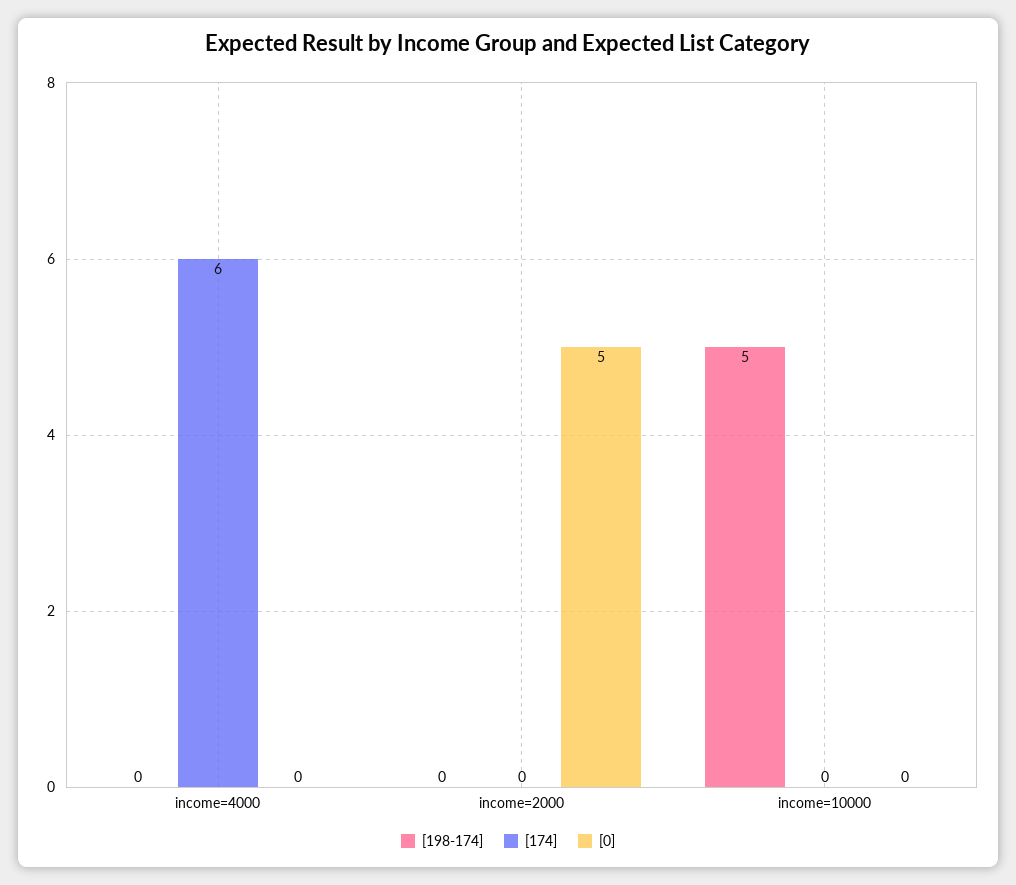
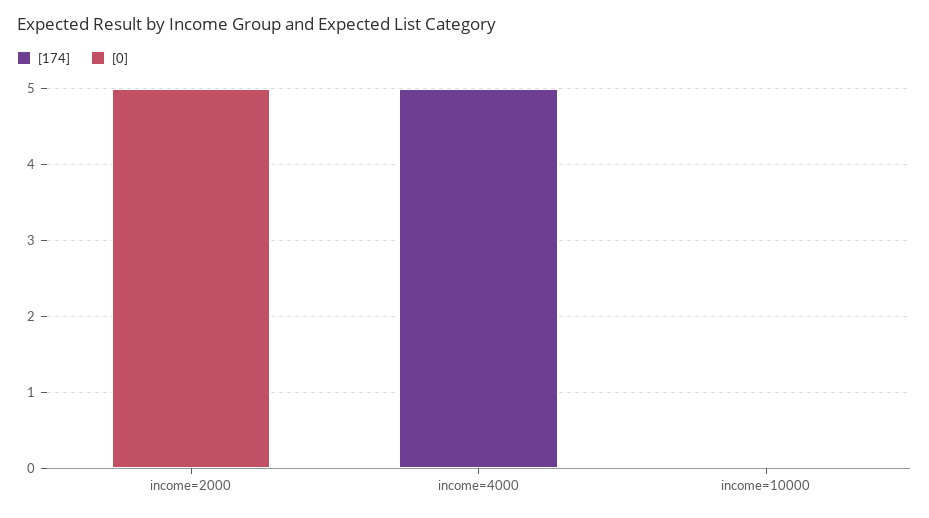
[198-174], income=4000: 0 -> none
[174], income=4000: 6 -> 5
[198-174], income=2000: 0 -> none
[198-174], income=10000: 5 -> none

